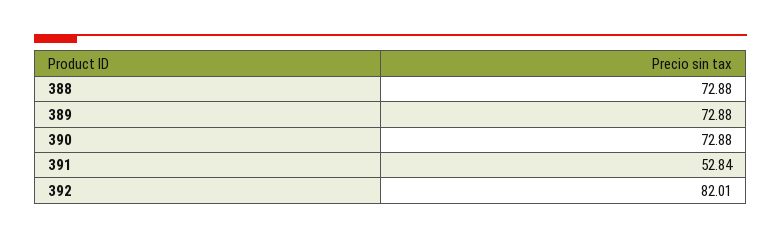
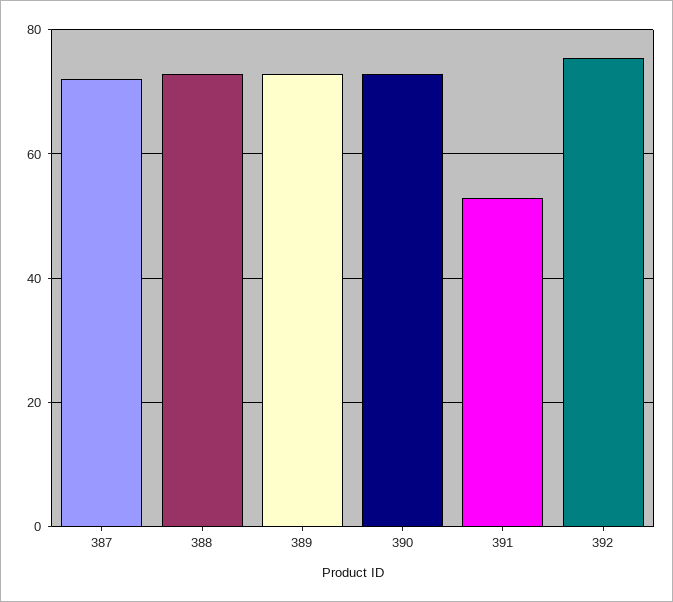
392: 82.01 -> 76
387: none -> 72

